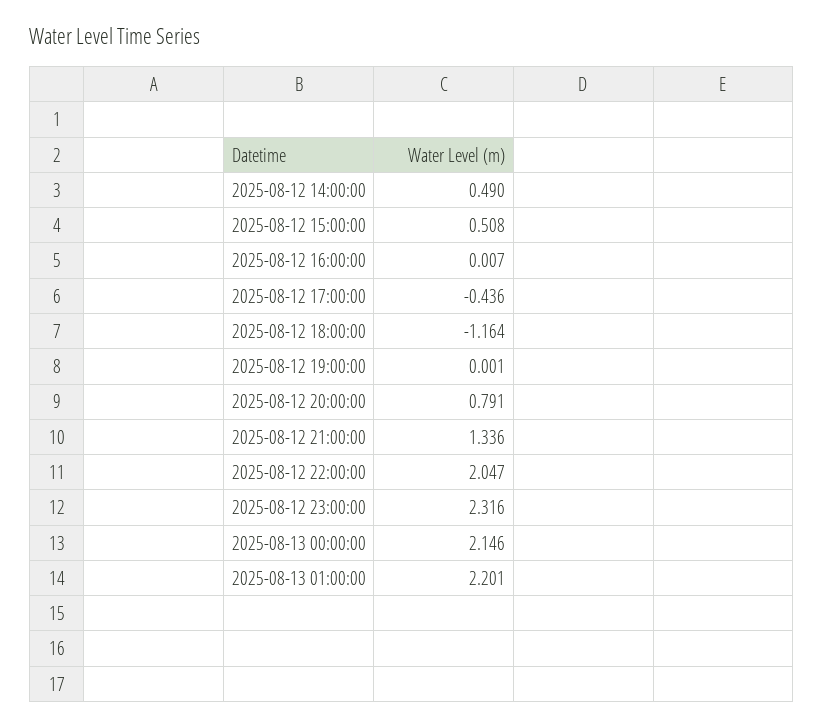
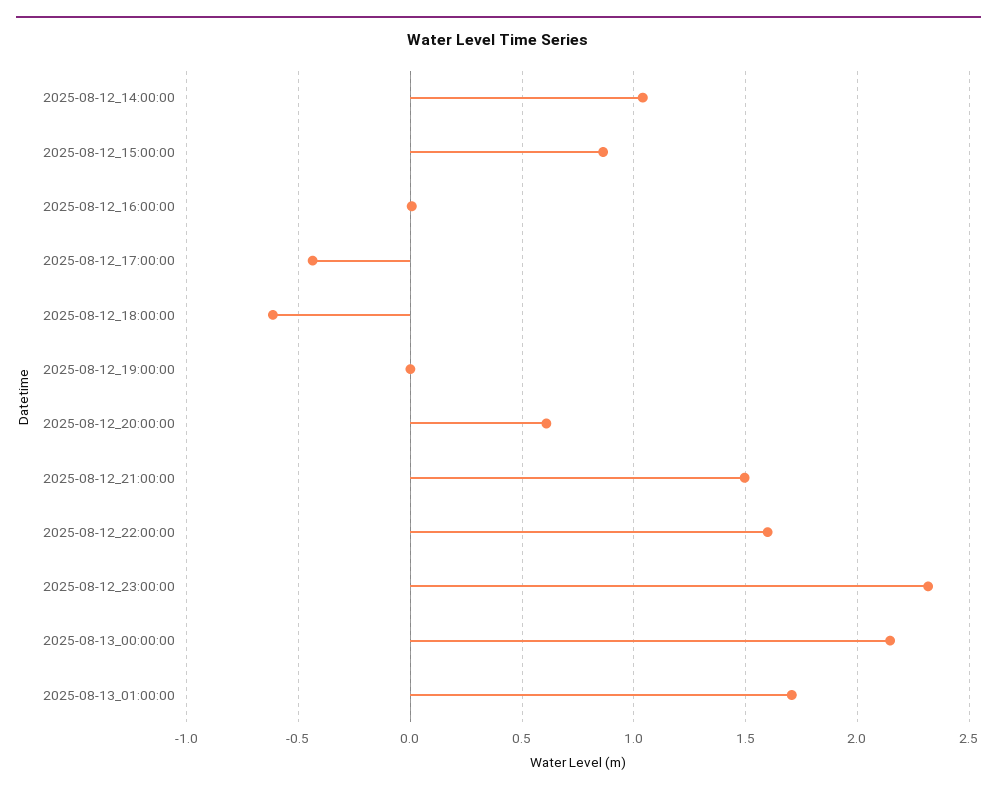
2025-08-12 14:00:00: 0.49 -> 1.05
2025-08-12 15:00:00: 0.508 -> 0.85
2025-08-12 18:00:00: -1.164 -> -0.6
2025-08-12 20:00:00: 0.791 -> 0.6
2025-08-12 21:00:00: 1.336 -> 1.5
2025-08-12 22:00:00: 2.047 -> 1.6
2025-08-13 01:00:00: 2.201 -> 1.7

